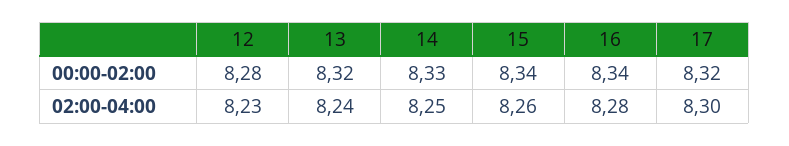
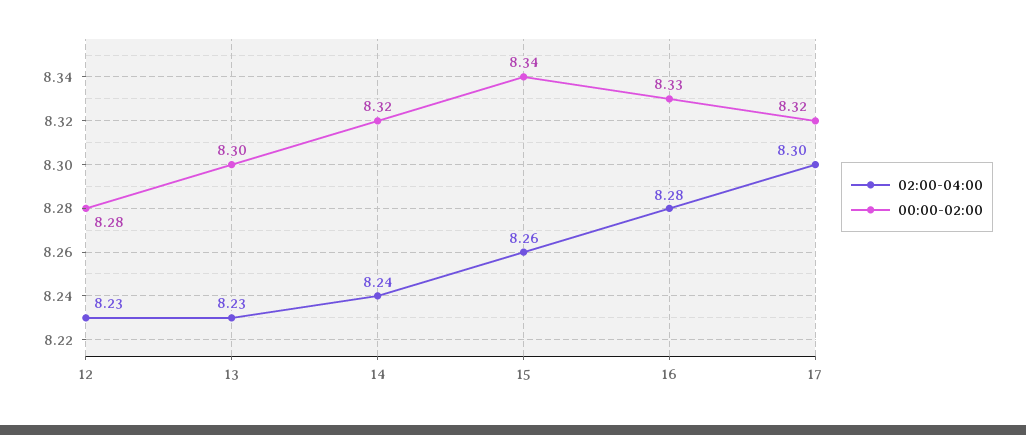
00:00-02:00, 13: 8.32 -> 8.3
00:00-02:00, 14: 8.33 -> 8.32
00:00-02:00, 16: 8.34 -> 8.33
02:00-04:00, 13: 8.24 -> 8.23
02:00-04:00, 14: 8.25 -> 8.24

